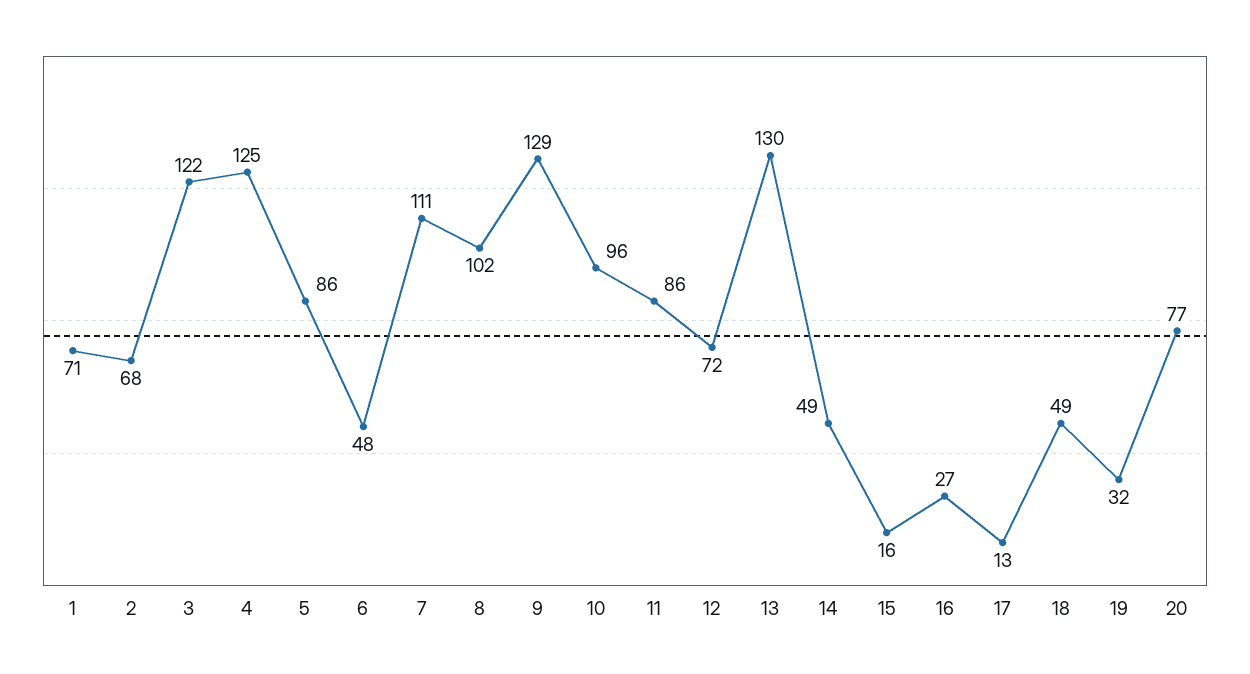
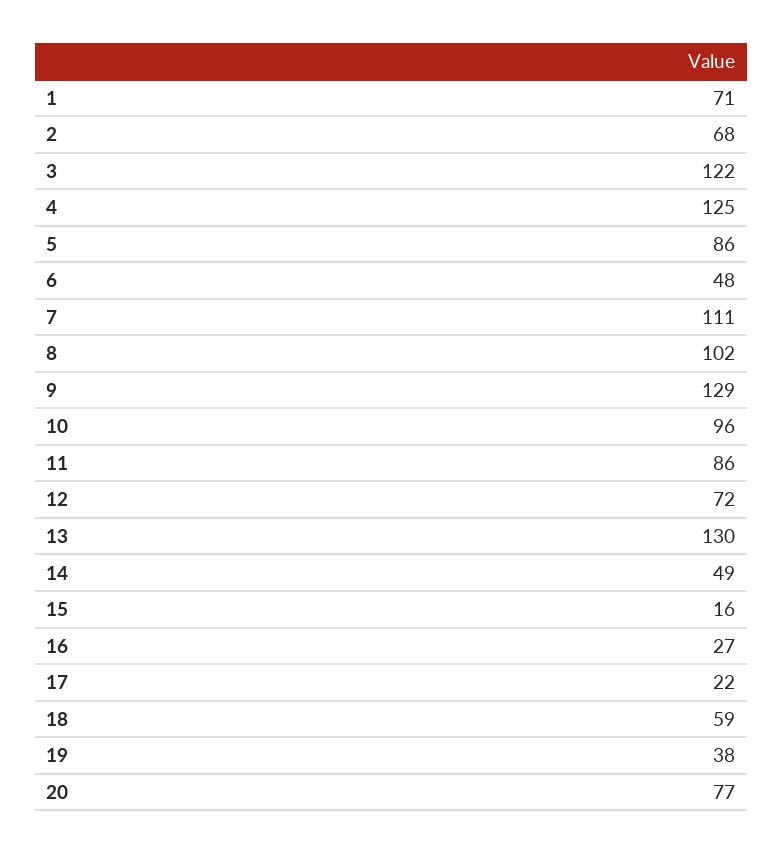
17: 13 -> 22
18: 49 -> 59
19: 32 -> 38

